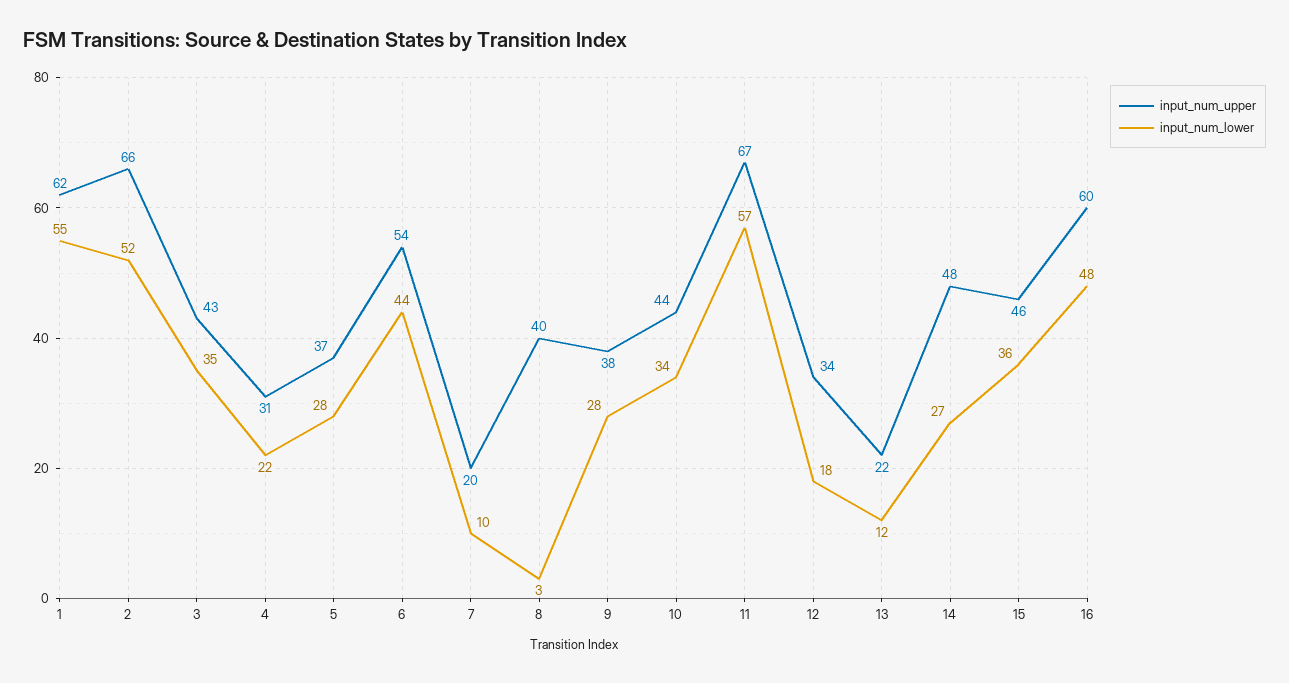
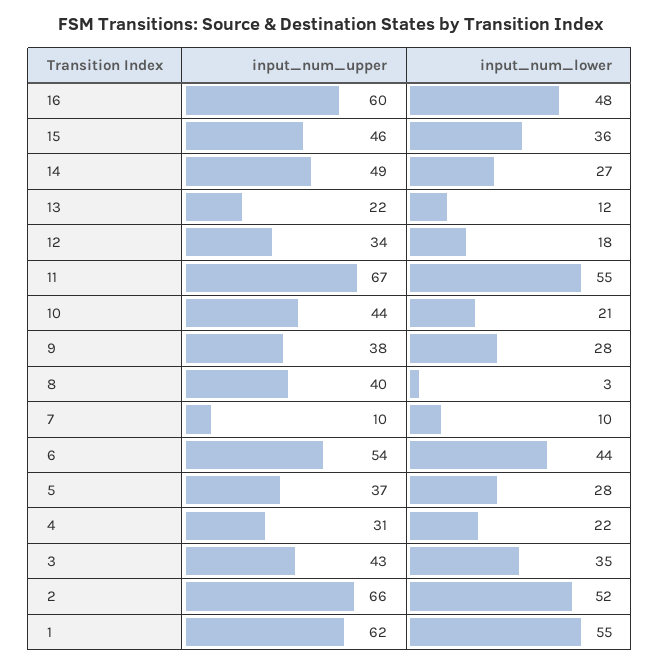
input_num_upper, 7: 20 -> 10
input_num_lower, 10: 34 -> 21
input_num_lower, 11: 57 -> 55
input_num_upper, 14: 48 -> 49

